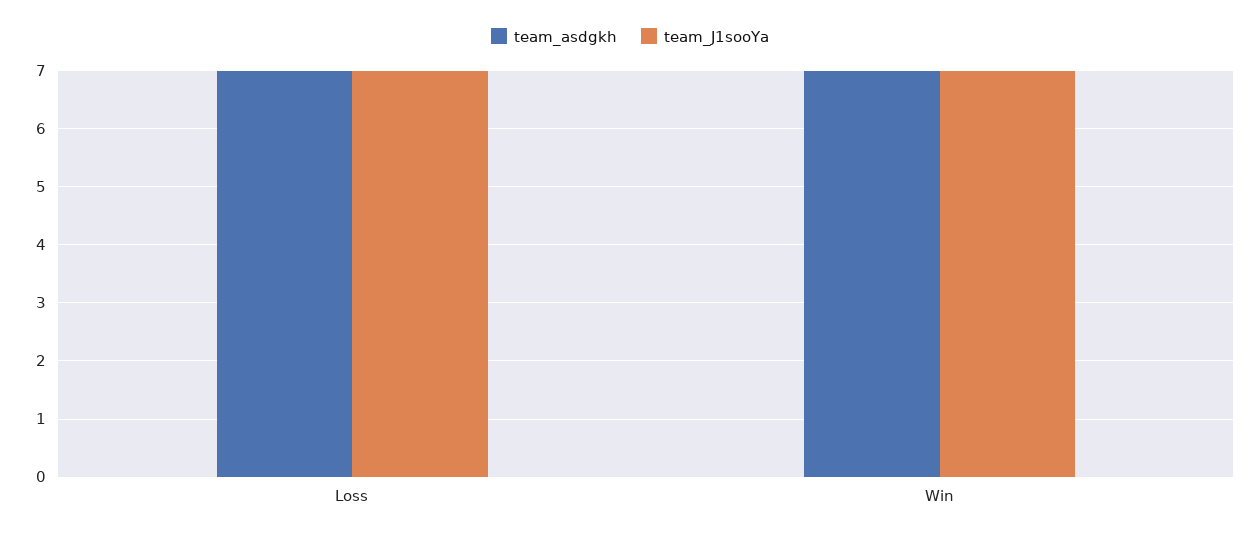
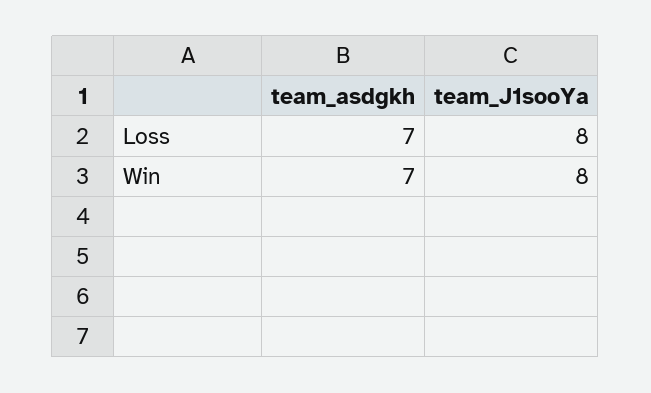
team_J1sooYa, Loss: 7 -> 8
team_J1sooYa, Win: 7 -> 8

